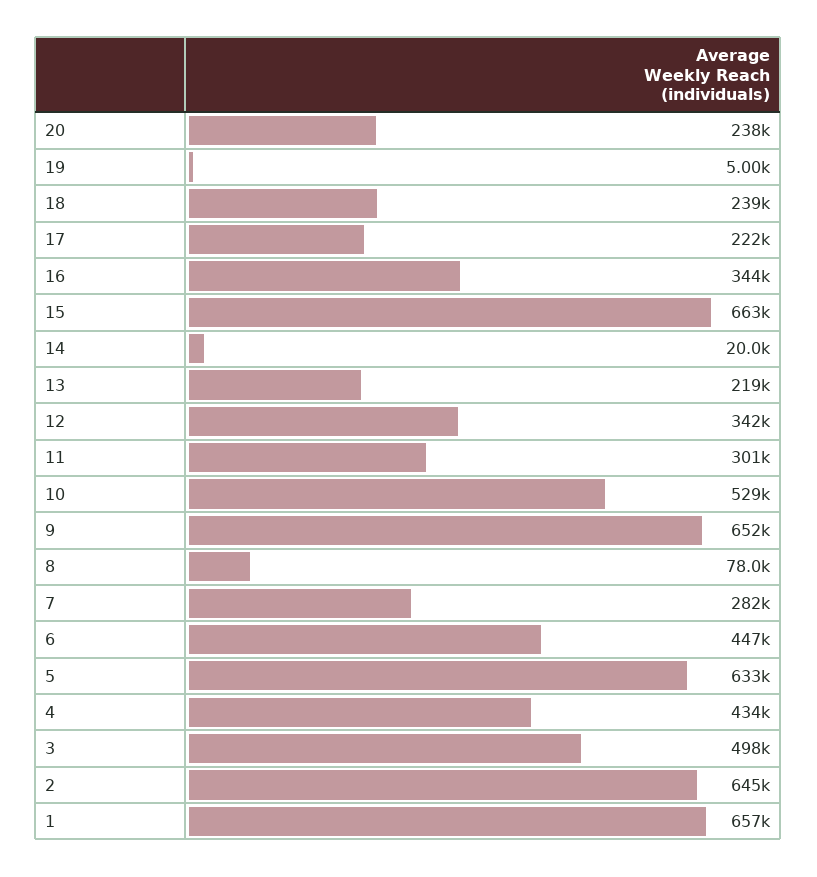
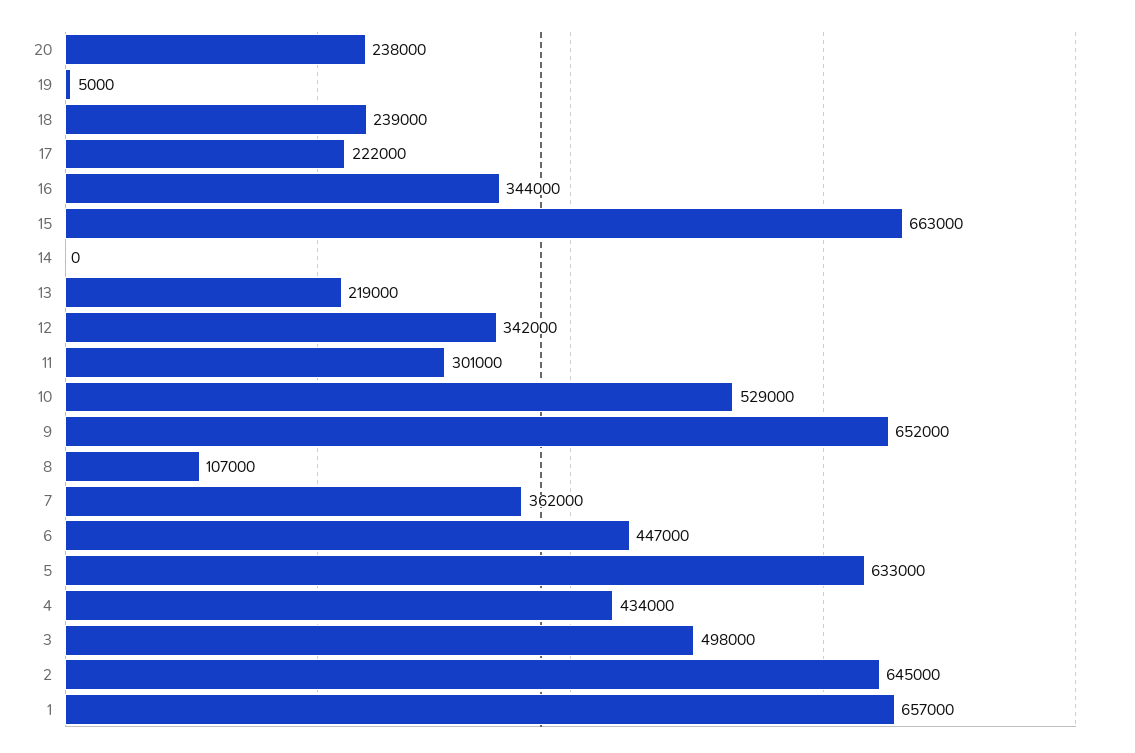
14: 20000 -> 0
8: 78000 -> 107000
7: 282000 -> 362000

